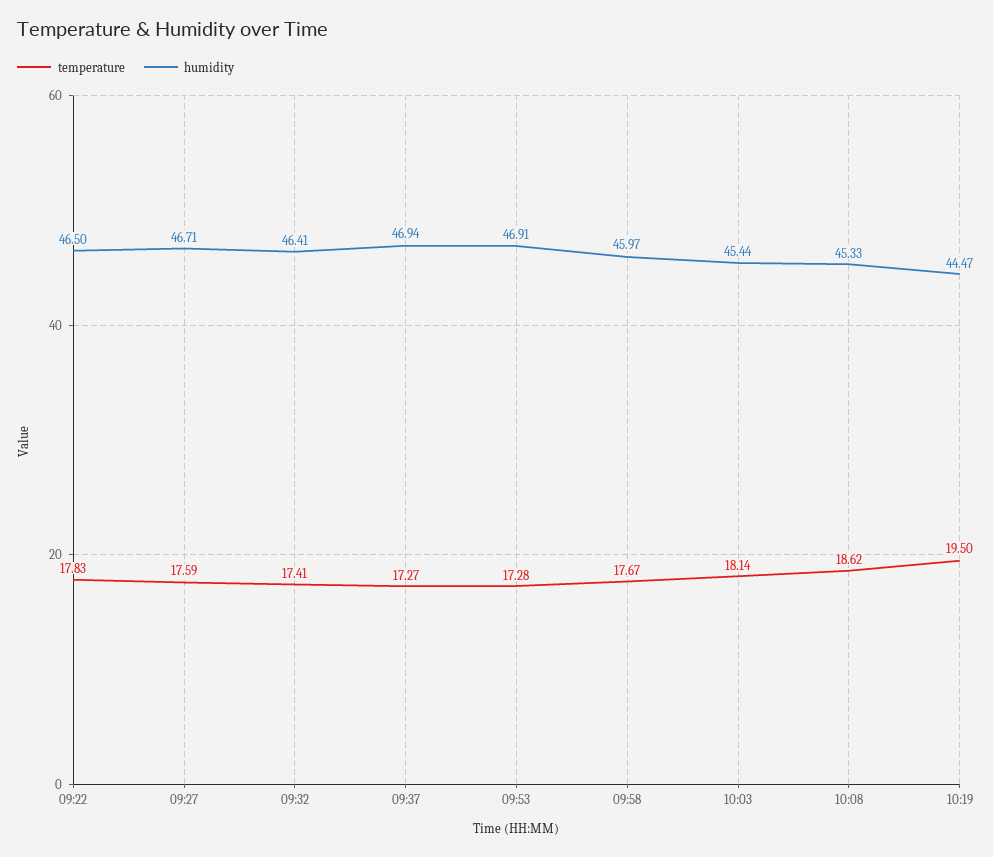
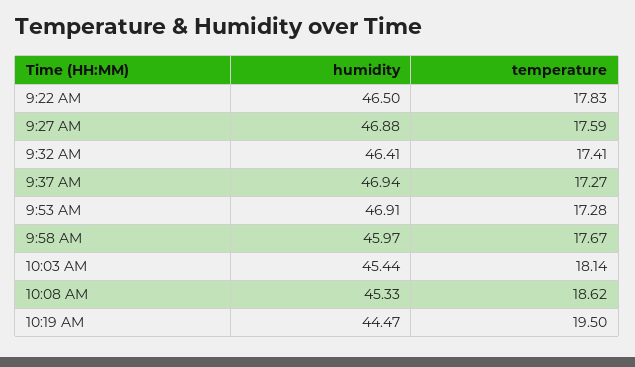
humidity, 09:27: 46.71 -> 46.88

